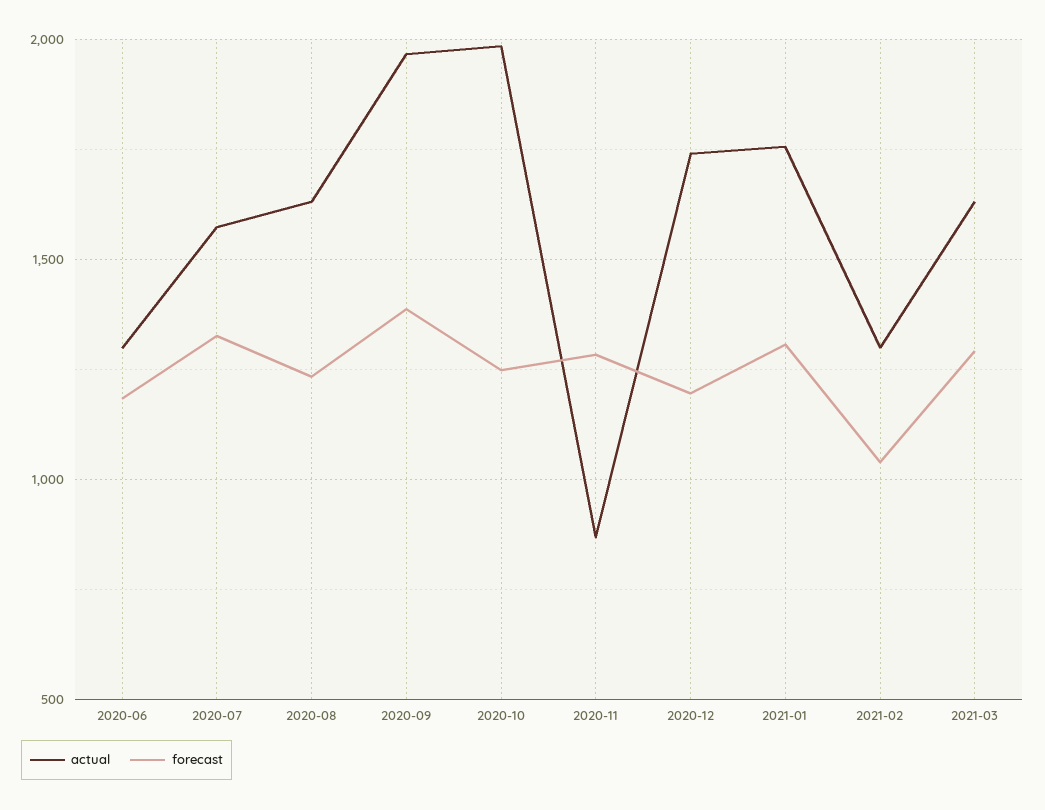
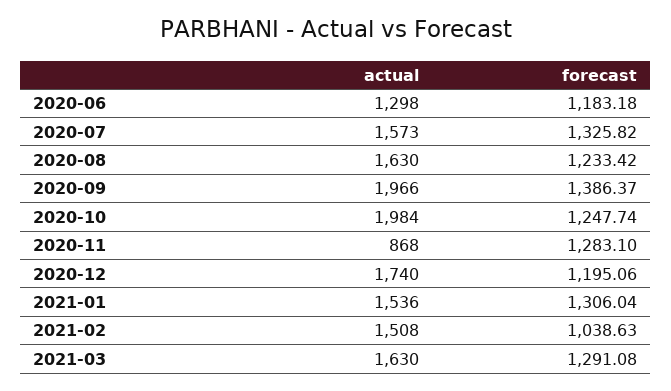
actual, 2021-01: 1750 -> 1536
actual, 2021-02: 1300 -> 1508

